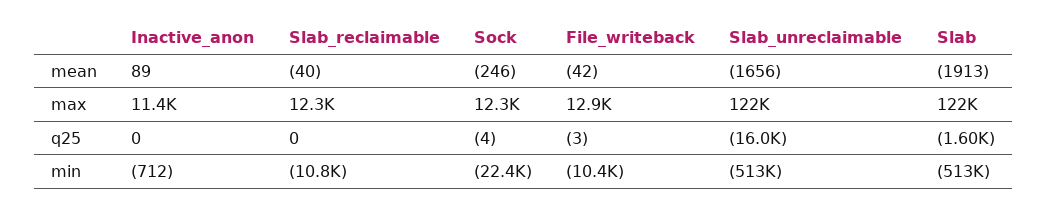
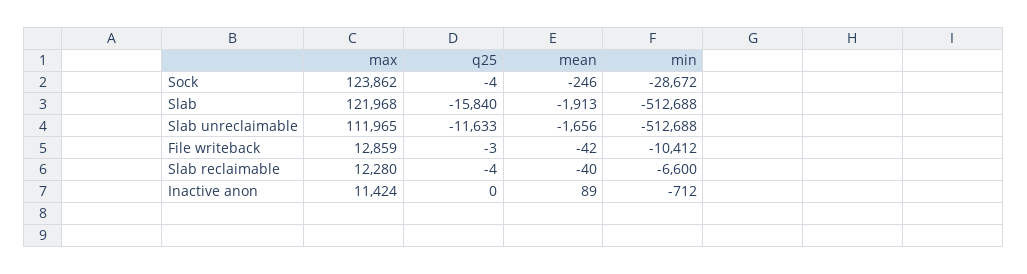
Sock, max: 12300 -> 123862
Slab_unreclaimable, max: 122000 -> 111965
Slab_reclaimable, q25: 0 -> -4
Slab_unreclaimable, q25: -16000 -> -11633
Slab, q25: -1600 -> -15840
Slab_reclaimable, min: -10800 -> -6600
Sock, min: -22400 -> -28672

